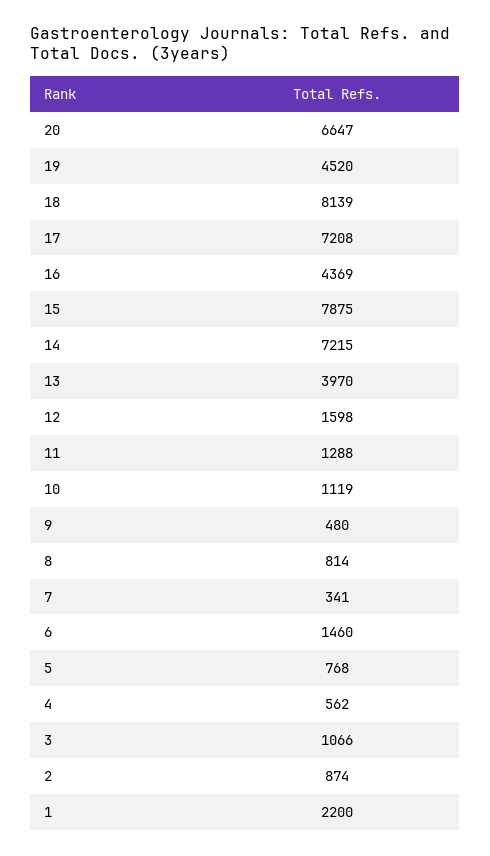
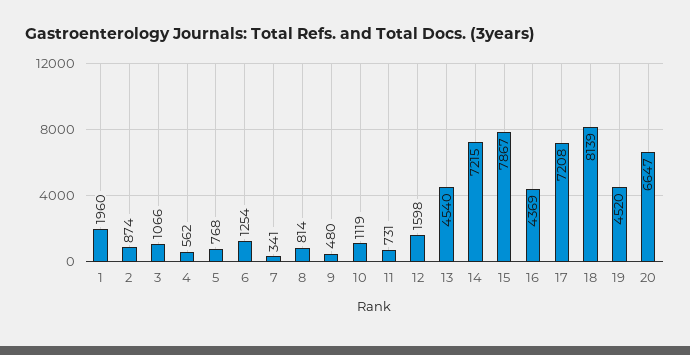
15: 7875 -> 7867
13: 3970 -> 4540
11: 1288 -> 731
6: 1460 -> 1254
1: 2200 -> 1960

